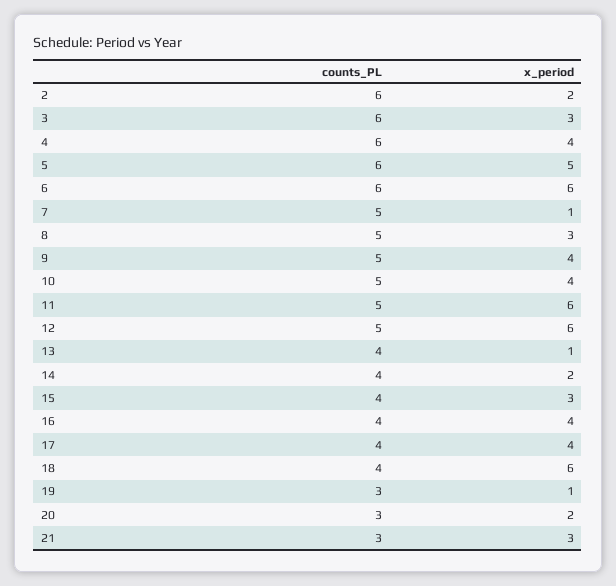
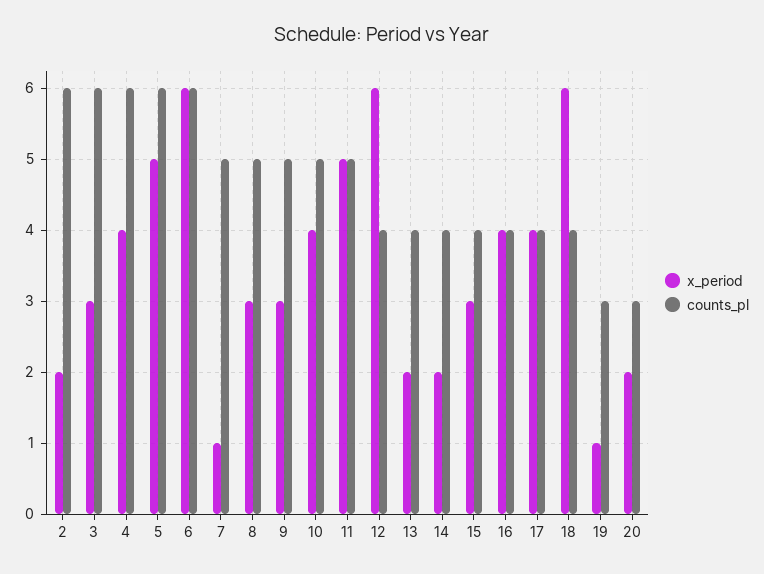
x_period, 9: 4 -> 3
x_period, 11: 6 -> 5
counts_PL, 12: 5 -> 4
x_period, 13: 1 -> 2
counts_PL, 21: 3 -> none
x_period, 21: 3 -> none

